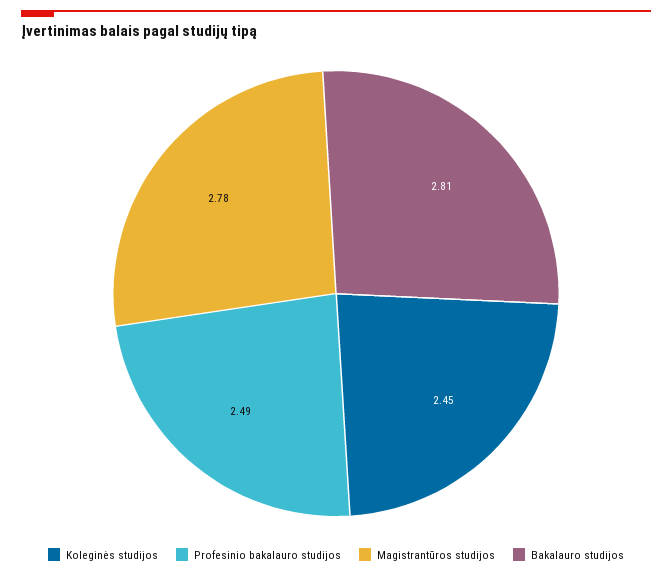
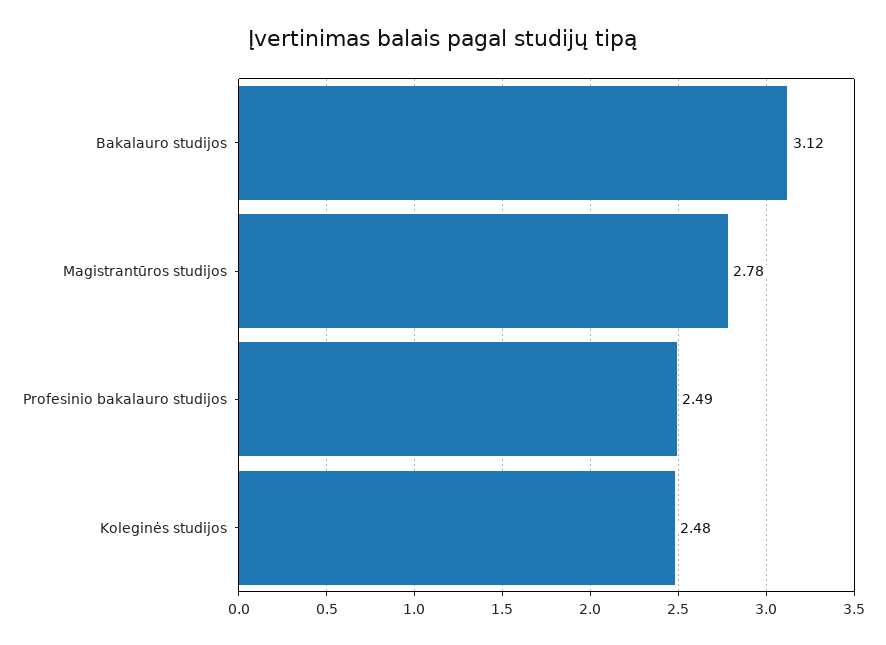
Koleginės studijos: 2.45 -> 2.48
Bakalauro studijos: 2.81 -> 3.12

